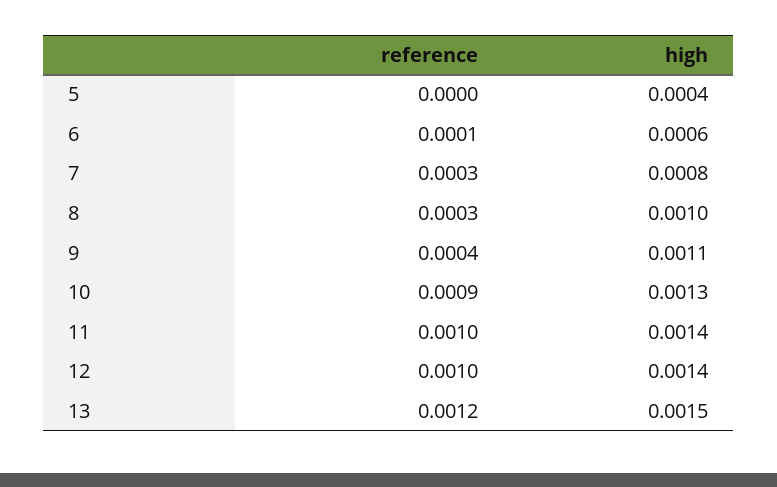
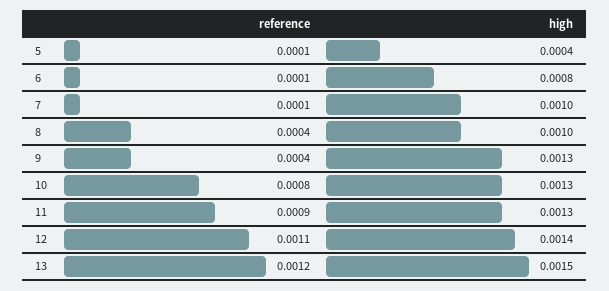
reference, 5: 0 -> 0.0001
high, 6: 0.0006 -> 0.0008
reference, 7: 0.0003 -> 0.0001
high, 7: 0.0008 -> 0.001
reference, 8: 0.0003 -> 0.0004
high, 9: 0.0011 -> 0.0013
reference, 10: 0.0009 -> 0.0008
reference, 11: 0.001 -> 0.0009
high, 11: 0.0014 -> 0.0013
reference, 12: 0.001 -> 0.0011

